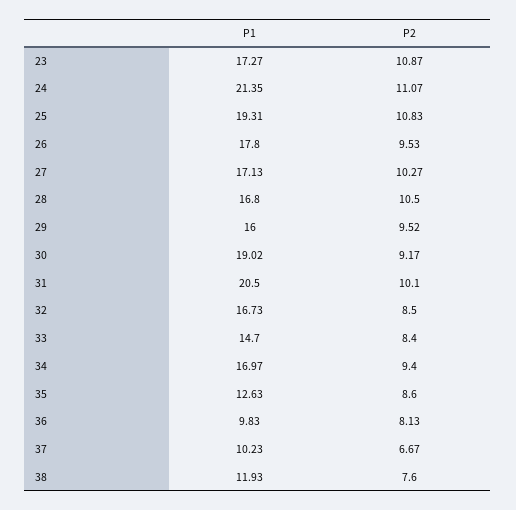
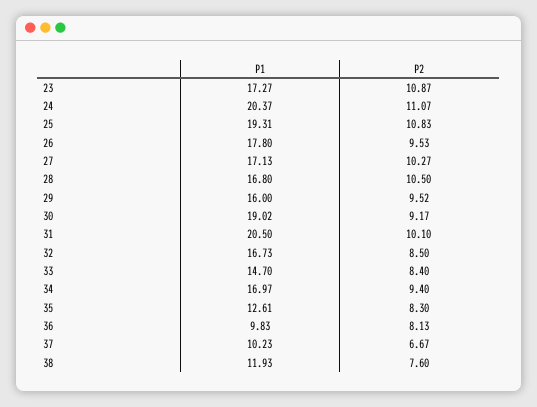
P1, 24: 21.35 -> 20.37
P1, 35: 12.63 -> 12.61
P2, 35: 8.6 -> 8.3

